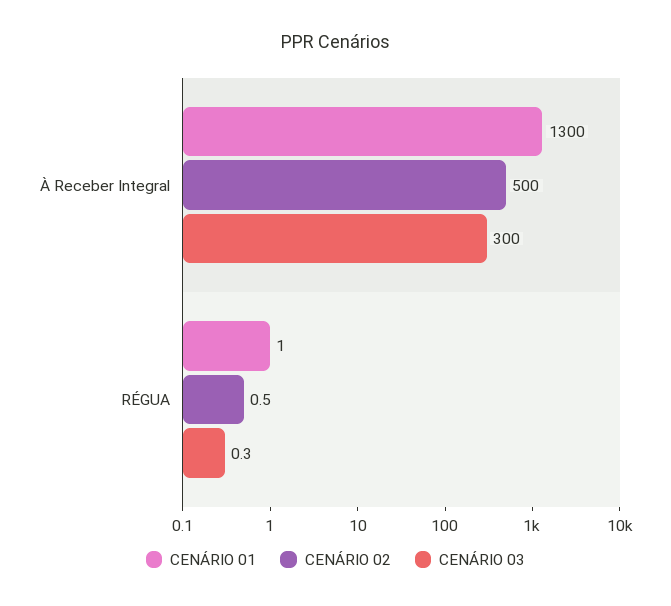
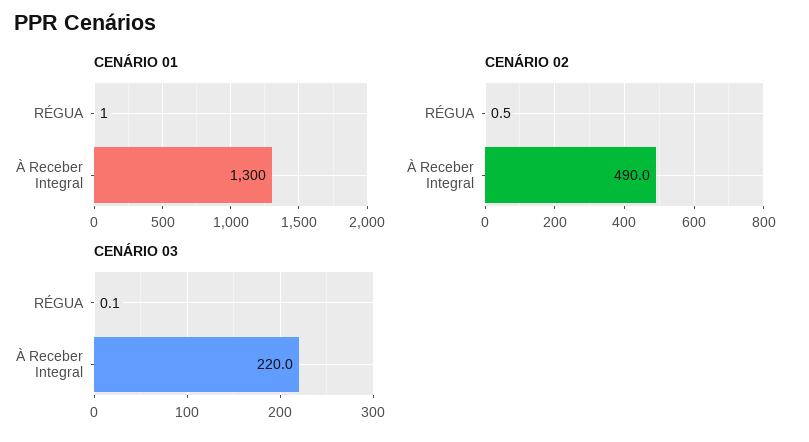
CENÁRIO 02, À Receber Integral: 500 -> 490
CENÁRIO 03, À Receber Integral: 300 -> 220
CENÁRIO 03, RÉGUA: 0.3 -> 0.1

